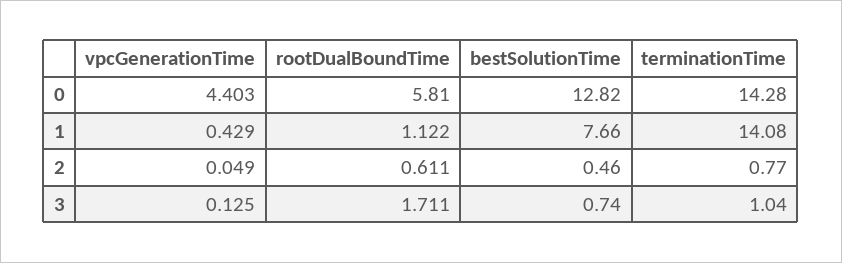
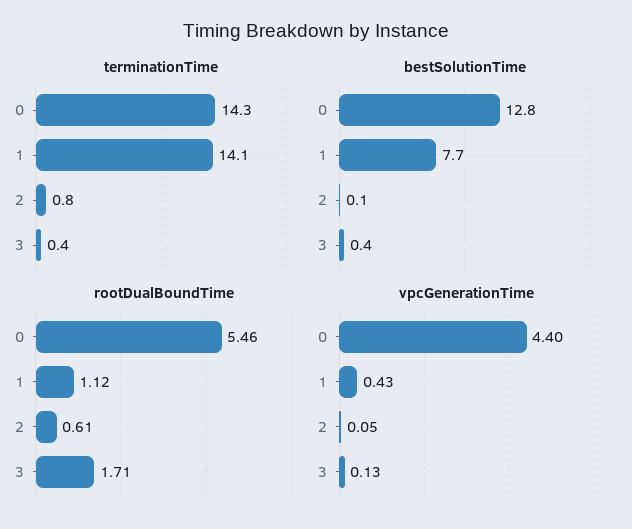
rootDualBoundTime, 0: 5.81 -> 5.46
bestSolutionTime, 2: 0.46 -> 0.1
bestSolutionTime, 3: 0.74 -> 0.4
terminationTime, 3: 1.04 -> 0.4

